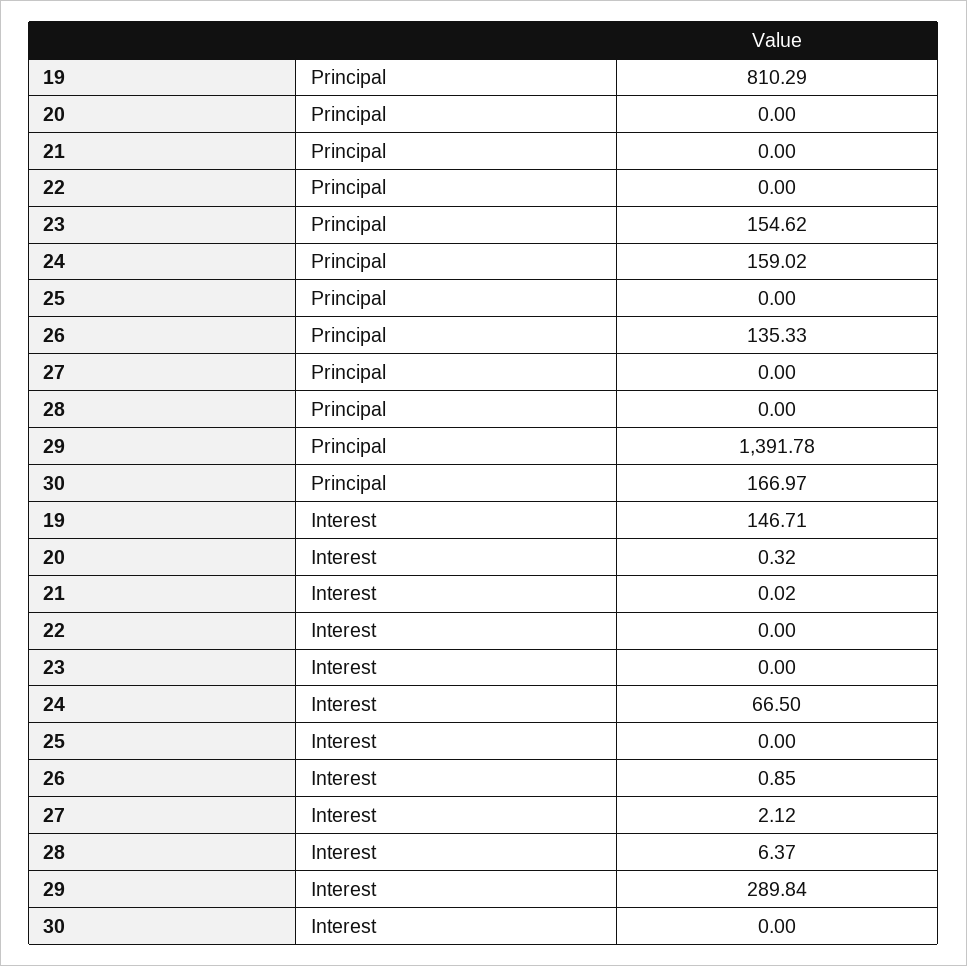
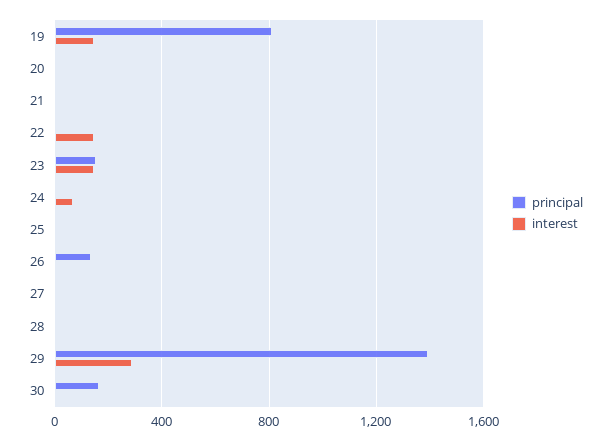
Principal, 24: 159.02 -> 0
Interest, 22: 0 -> 150
Interest, 23: 0 -> 150

